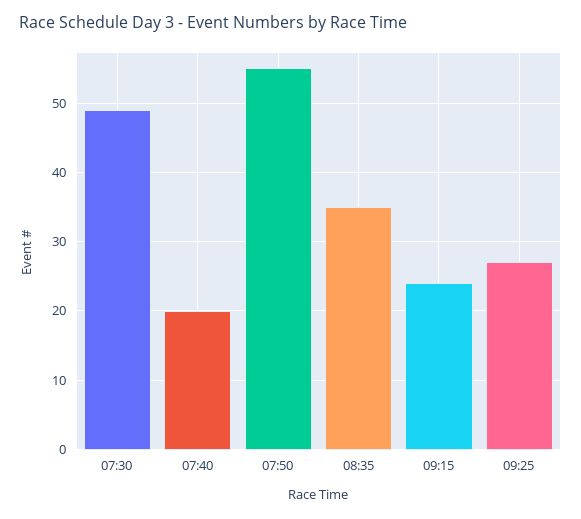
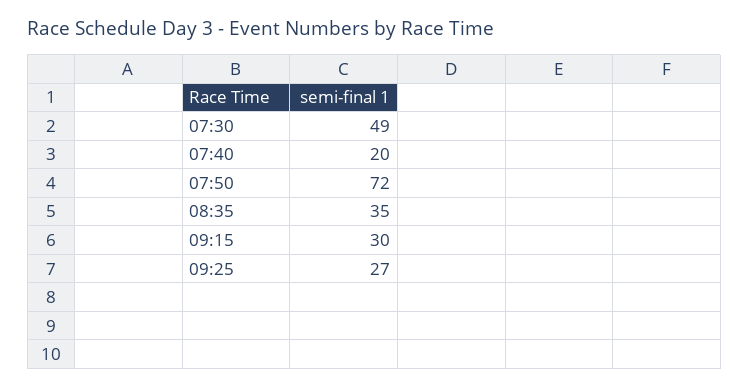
07:50: 55 -> 72
09:15: 24 -> 30

